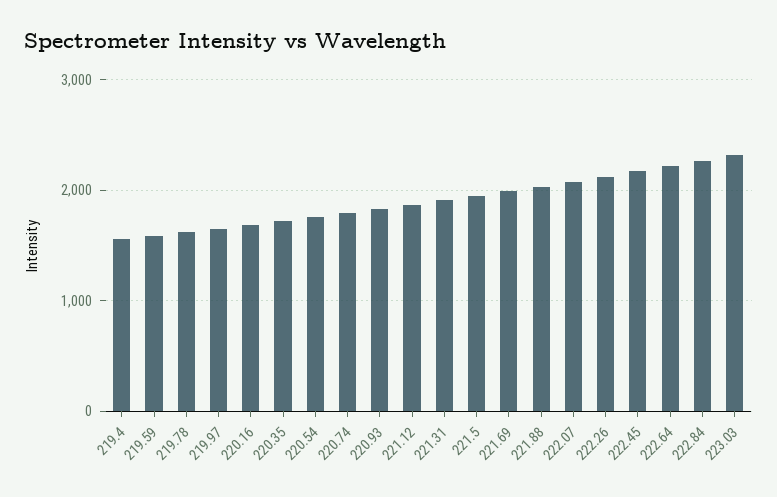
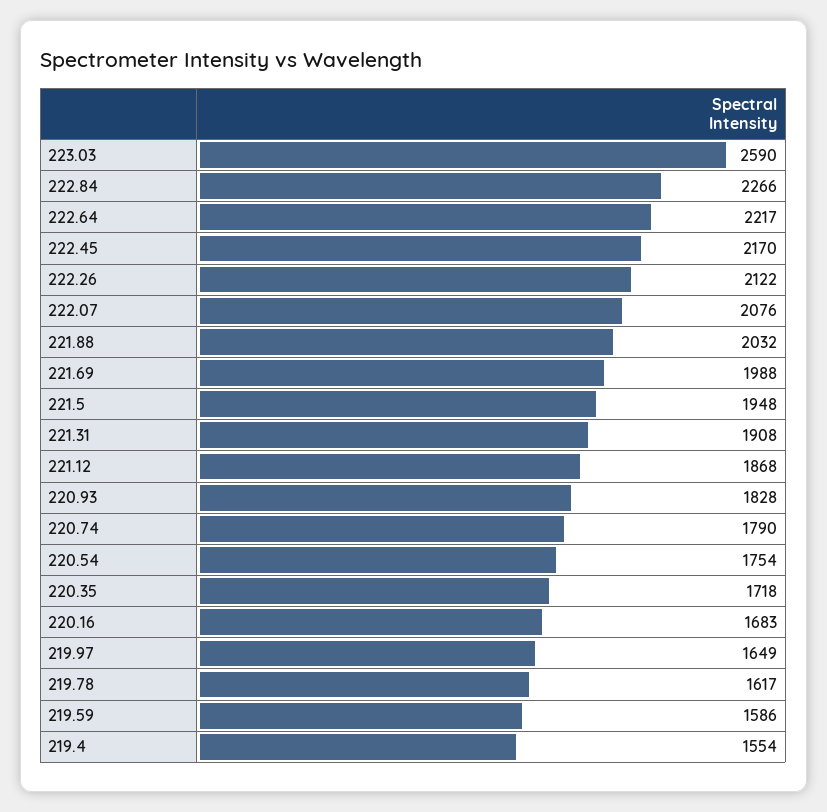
223.03: 2300 -> 2590

